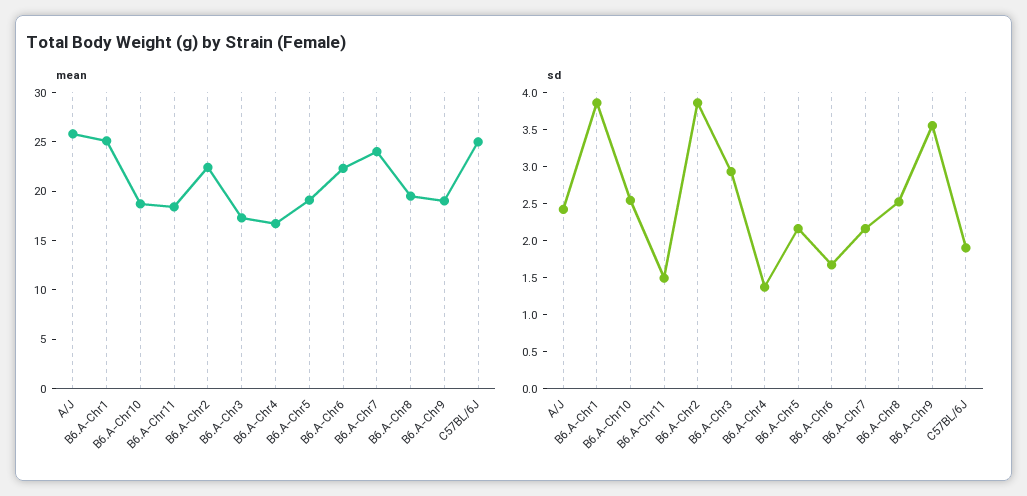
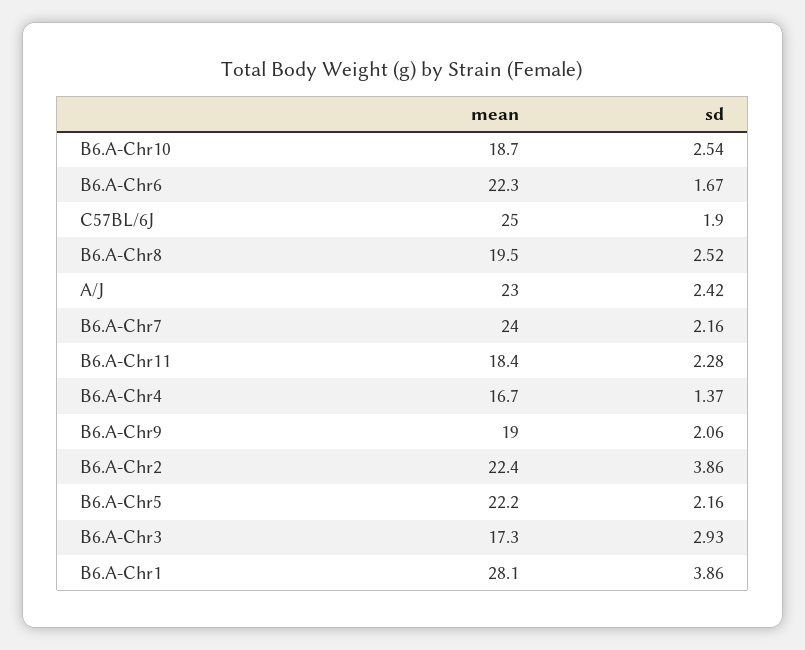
mean, A/J: 26 -> 23
mean, B6.A-Chr1: 25 -> 28.1
mean, B6.A-Chr5: 19 -> 22.2
sd, B6.A-Chr11: 1.5 -> 2.28
sd, B6.A-Chr9: 3.5 -> 2.06

